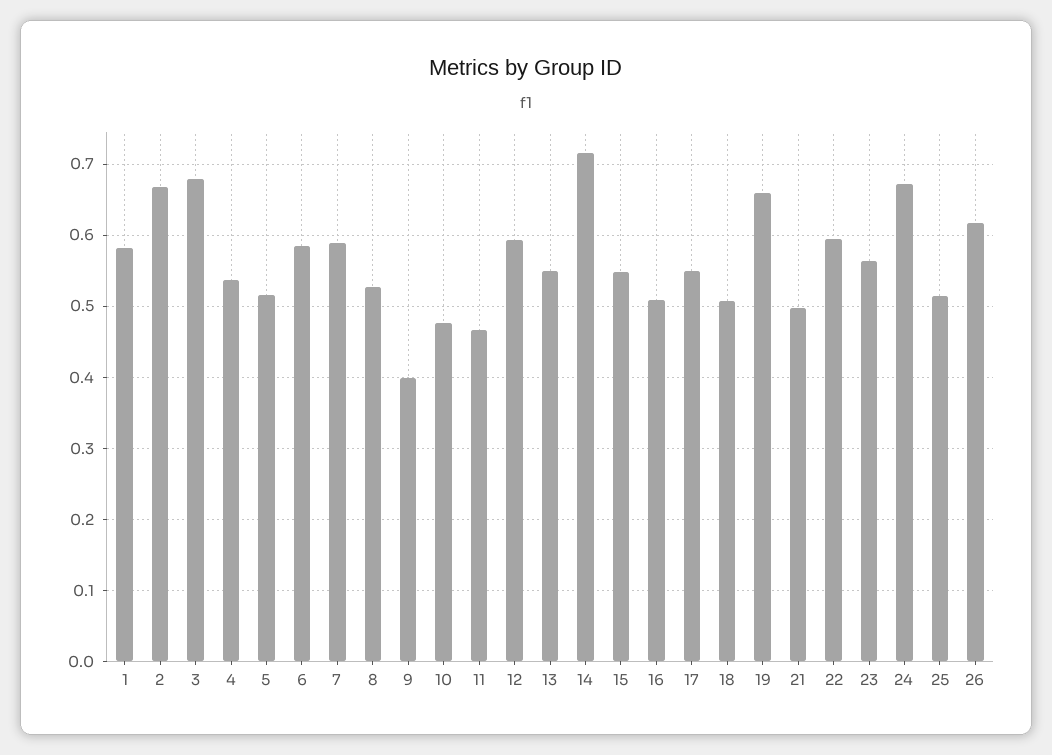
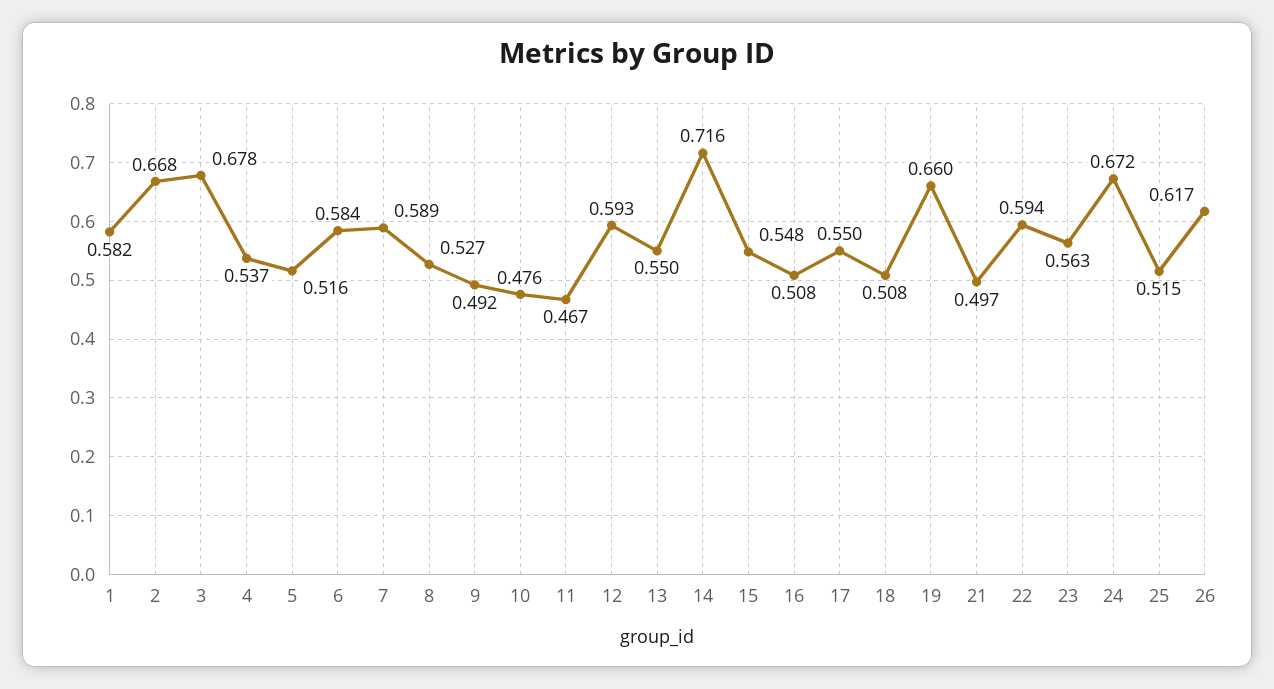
9: 0.4 -> 0.492

